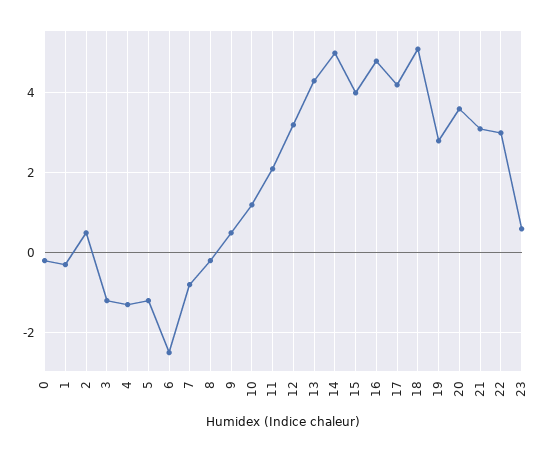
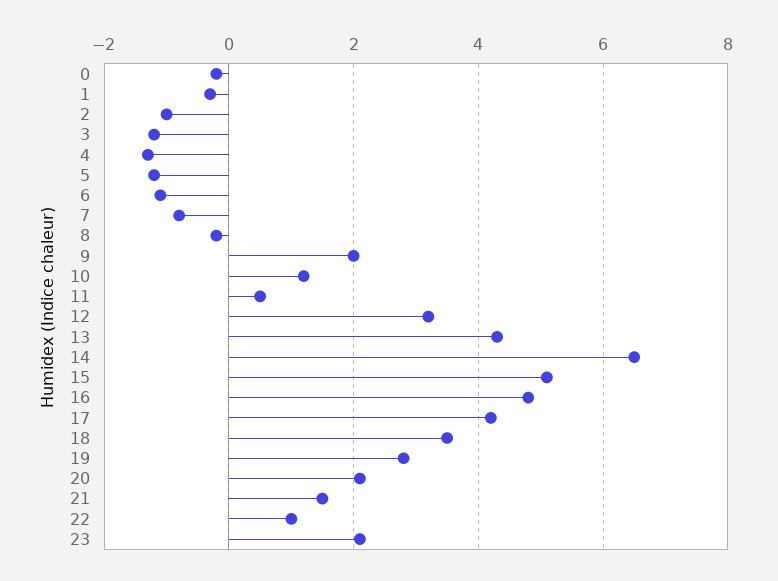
2: 0.5 -> -1
6: -2.5 -> -1
9: 0.5 -> 2
11: 2 -> 0.5
14: 5 -> 6.5
15: 4 -> 5
18: 5 -> 3.5
20: 3.5 -> 2
21: 3 -> 1.5
22: 3 -> 1
23: 0.5 -> 2

